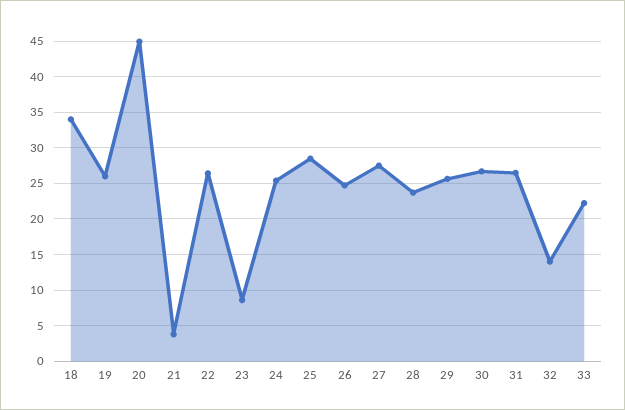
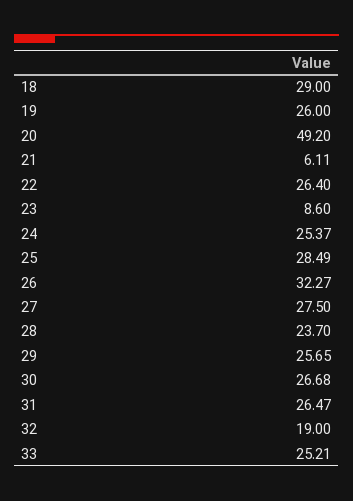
18: 34 -> 29
20: 45 -> 49.2
21: 4 -> 6.11
26: 25 -> 32.27
32: 14 -> 19
33: 22 -> 25.21

